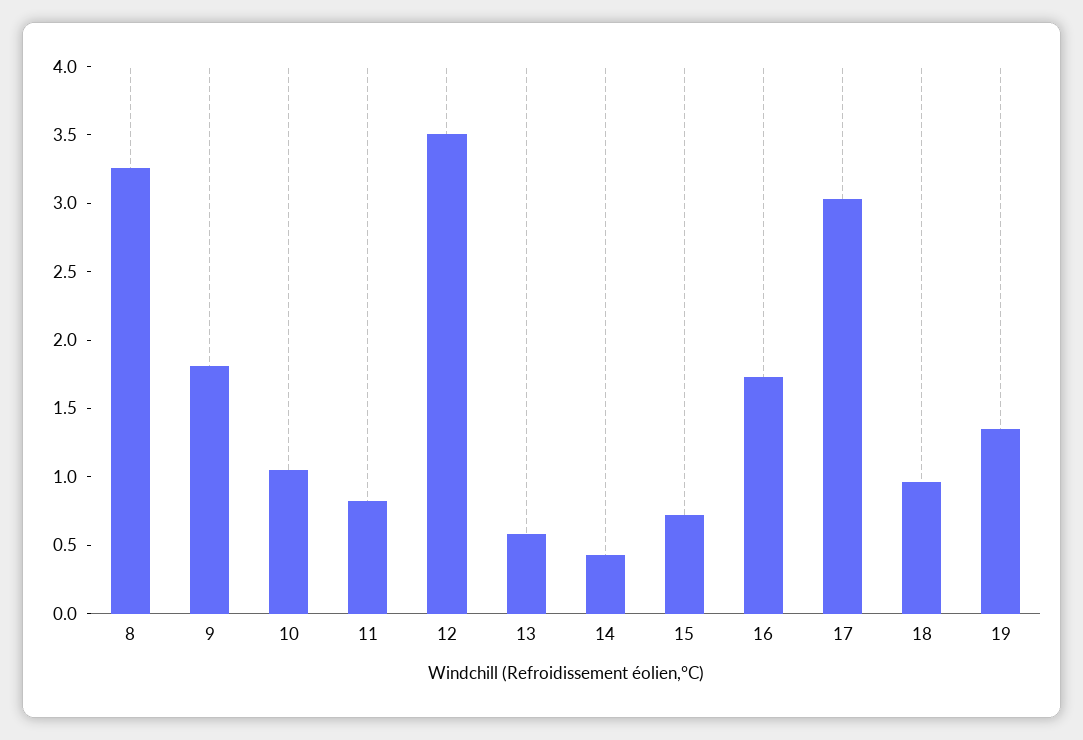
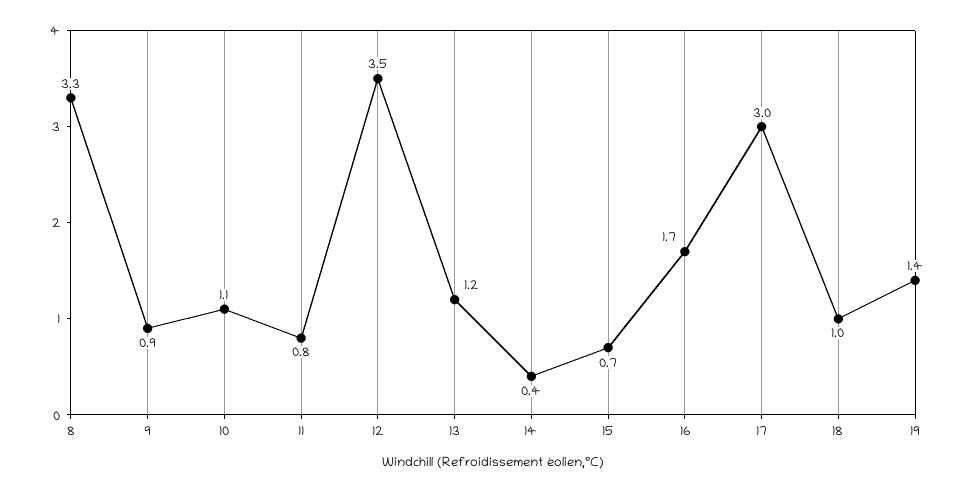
9: 1.8 -> 0.9
13: 0.6 -> 1.2

